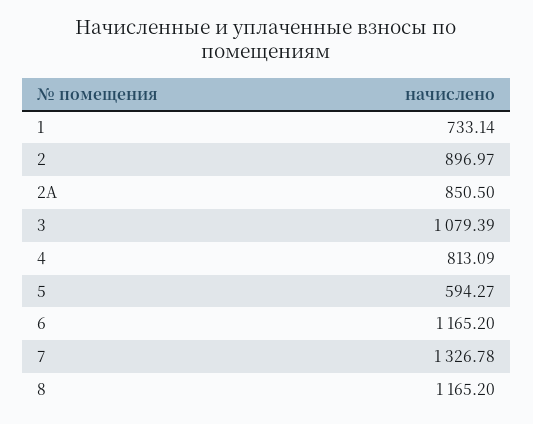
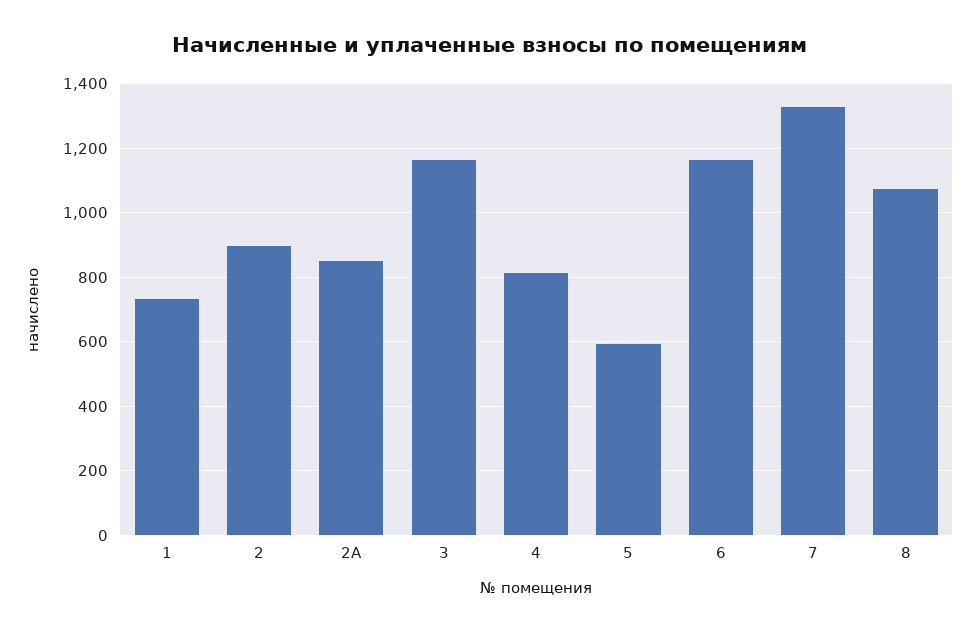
3: 1079.39 -> 1160
8: 1165.2 -> 1080

